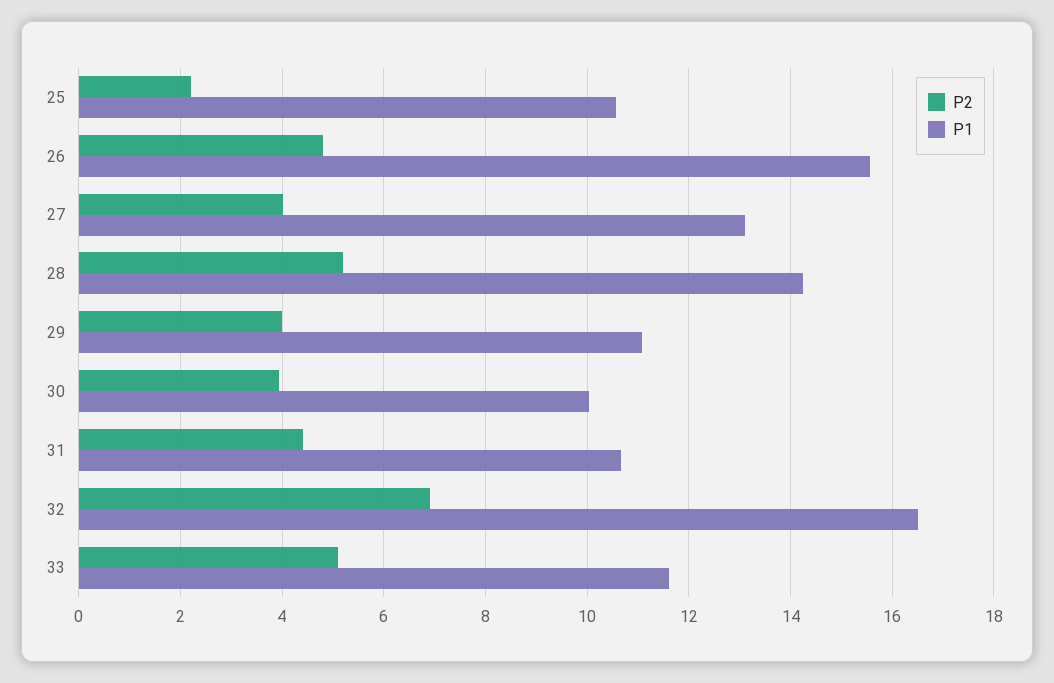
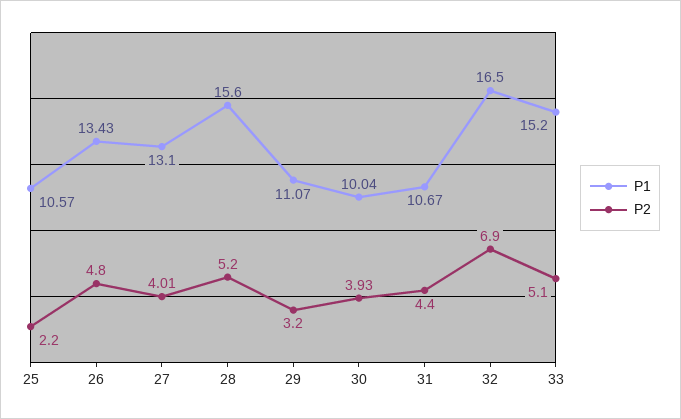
P1, 26: 15.6 -> 13.43
P1, 28: 14.2 -> 15.6
P2, 29: 4 -> 3.2
P1, 33: 11.6 -> 15.2

